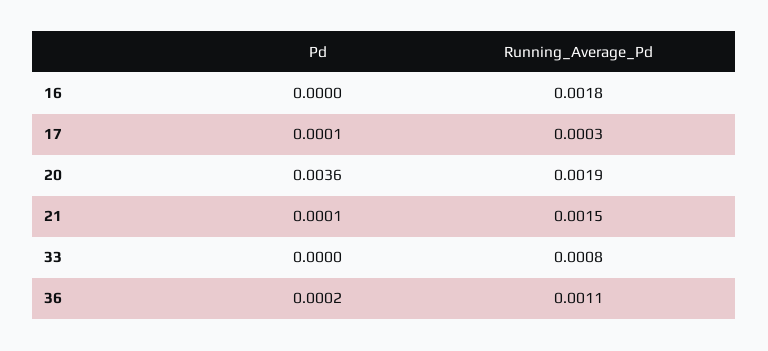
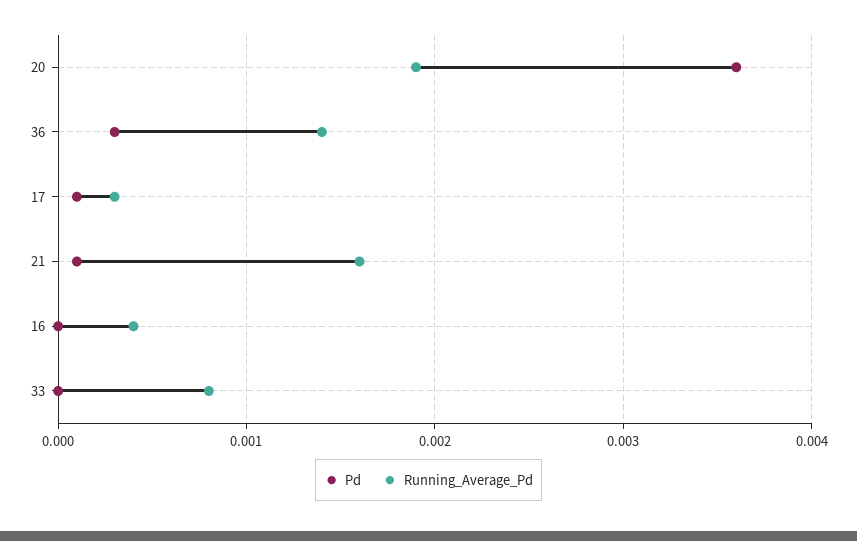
Running_Average_Pd, 16: 0.0018 -> 0.0004
Running_Average_Pd, 21: 0.0015 -> 0.0016
Pd, 36: 0.0002 -> 0.0003
Running_Average_Pd, 36: 0.0011 -> 0.0014

